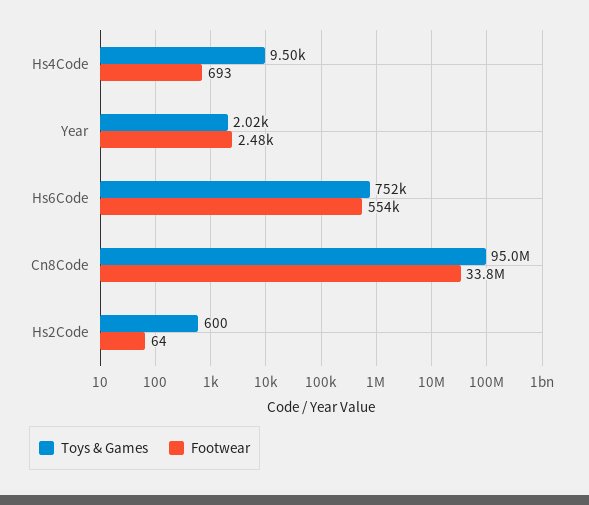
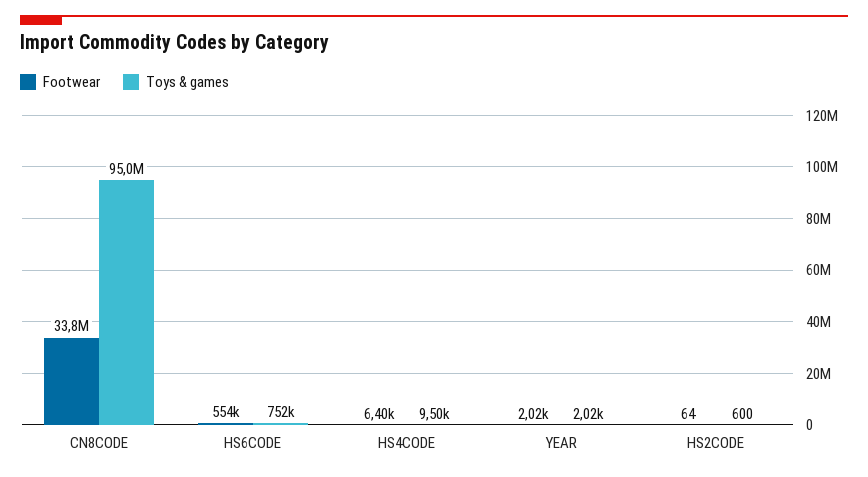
Footwear, Hs4Code: 693 -> 6400
Footwear, Year: 2480 -> 2020

